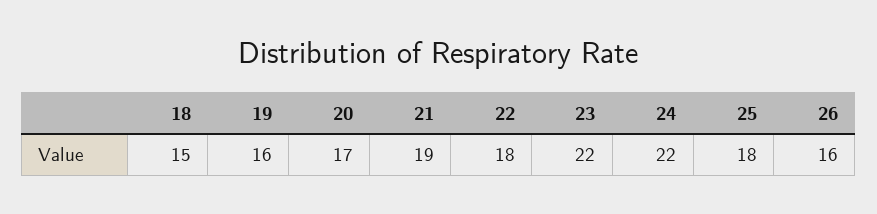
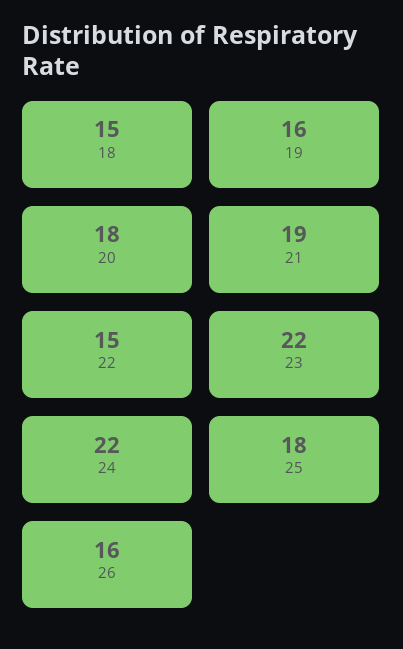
20: 17 -> 18
22: 18 -> 15

